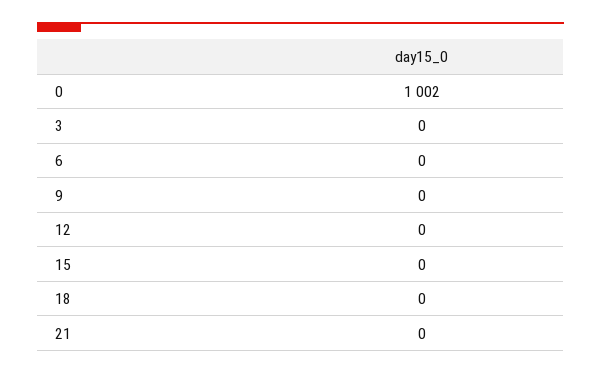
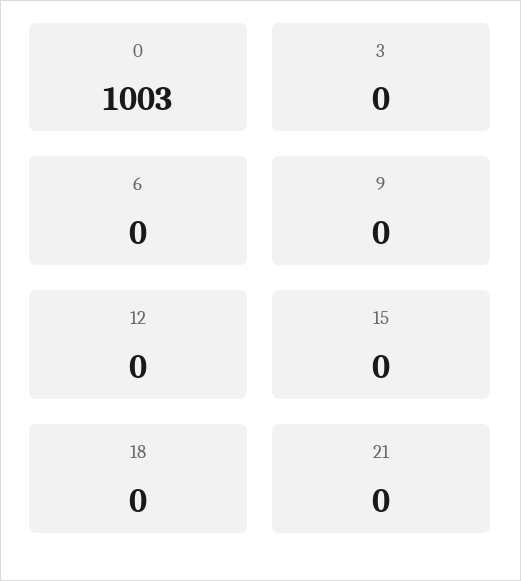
0: 1002 -> 1003

